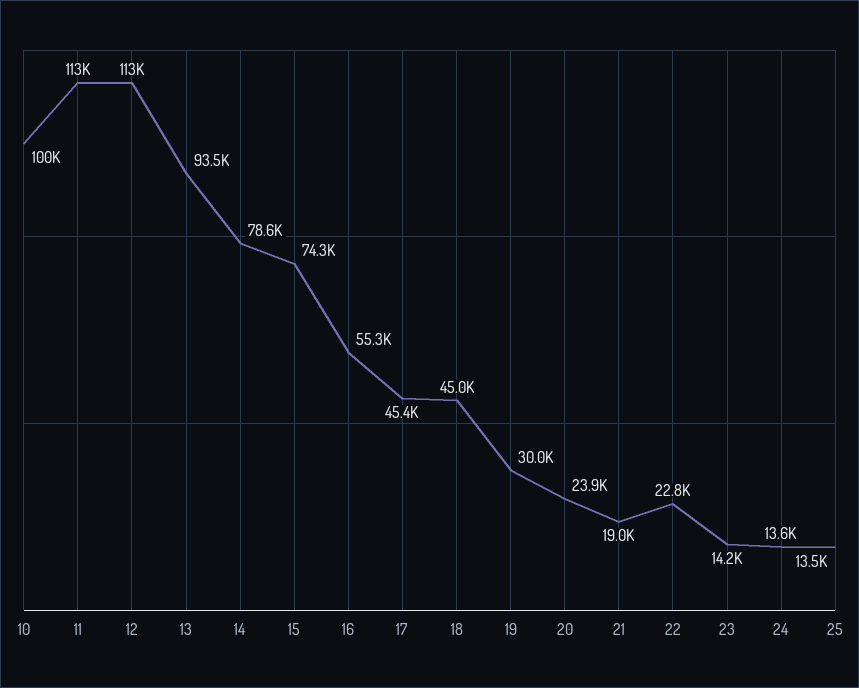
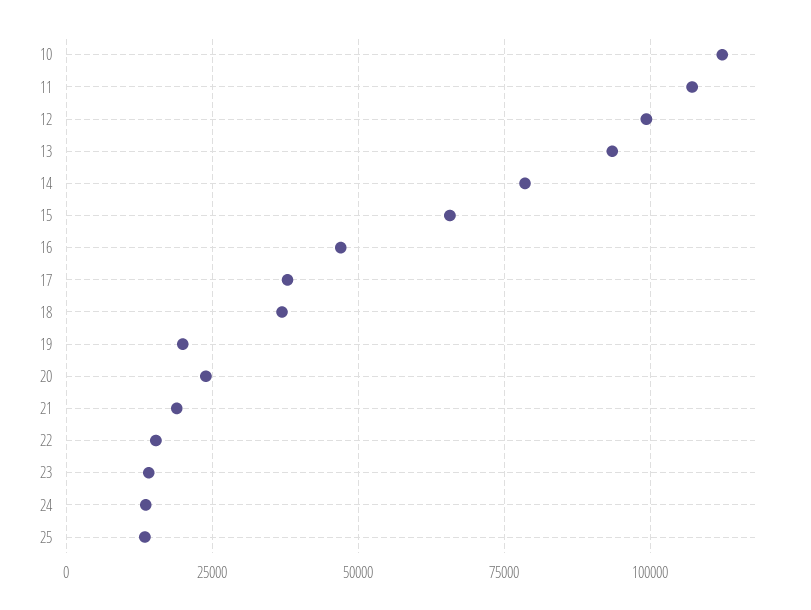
10: 100000 -> 112500
11: 113000 -> 107500
12: 113000 -> 100000
15: 74300 -> 65000
16: 55300 -> 47500
17: 45400 -> 37500
18: 45000 -> 37500
19: 30000 -> 20000
22: 22800 -> 15000

